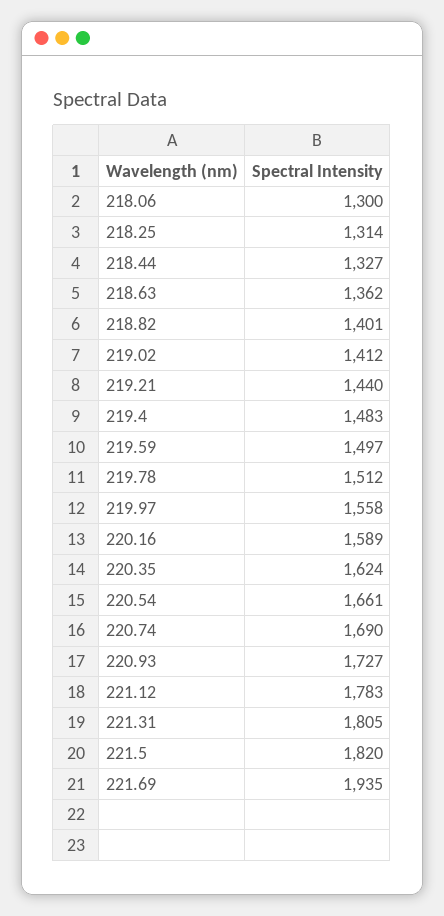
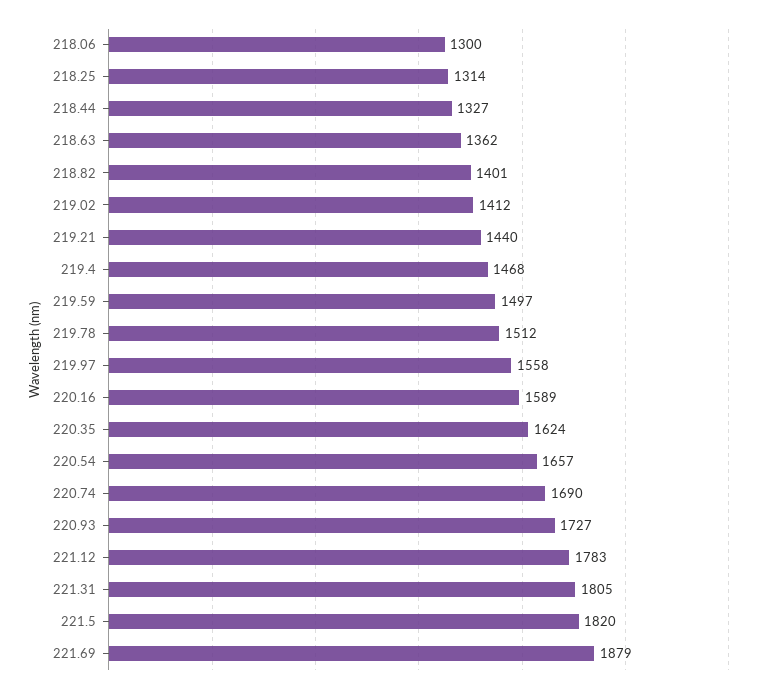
219.4: 1483 -> 1468
220.54: 1661 -> 1657
221.69: 1935 -> 1879

